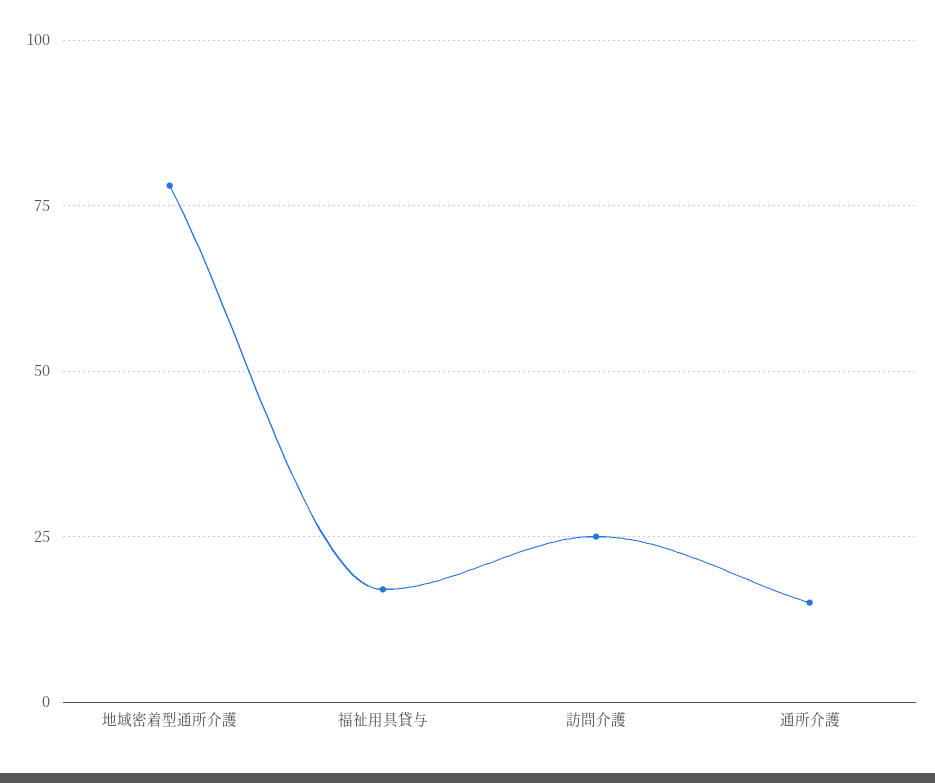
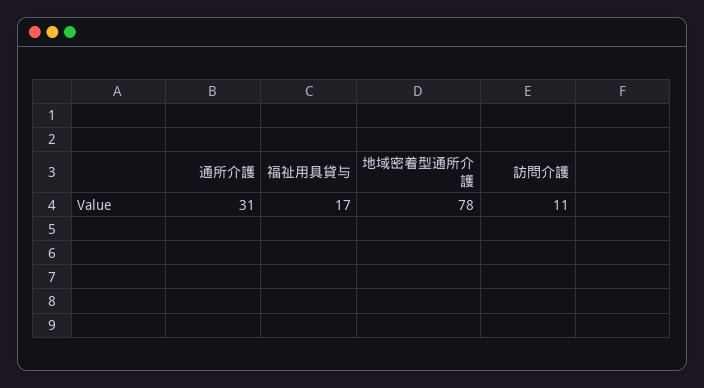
訪問介護: 25 -> 11
通所介護: 15 -> 31

